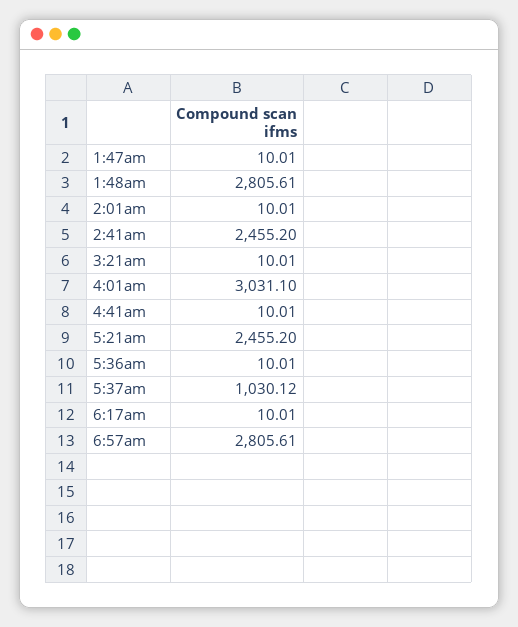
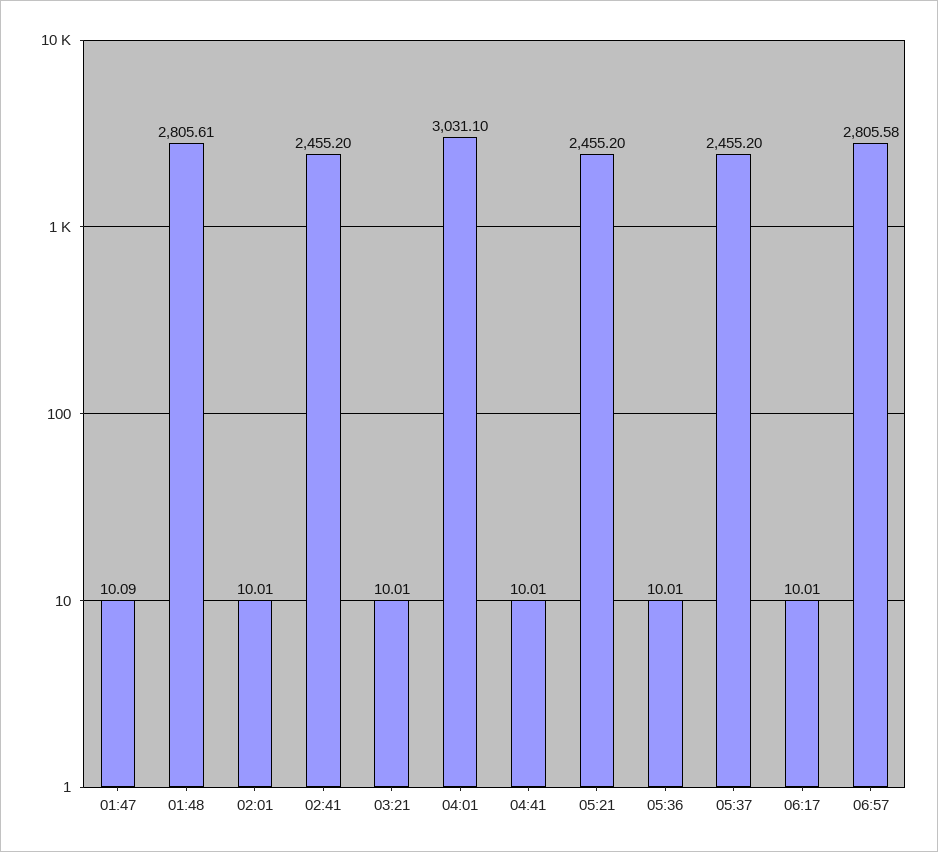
1:47am: 10.01 -> 10.09
5:37am: 1030.12 -> 2455.2
6:57am: 2805.61 -> 2805.58

